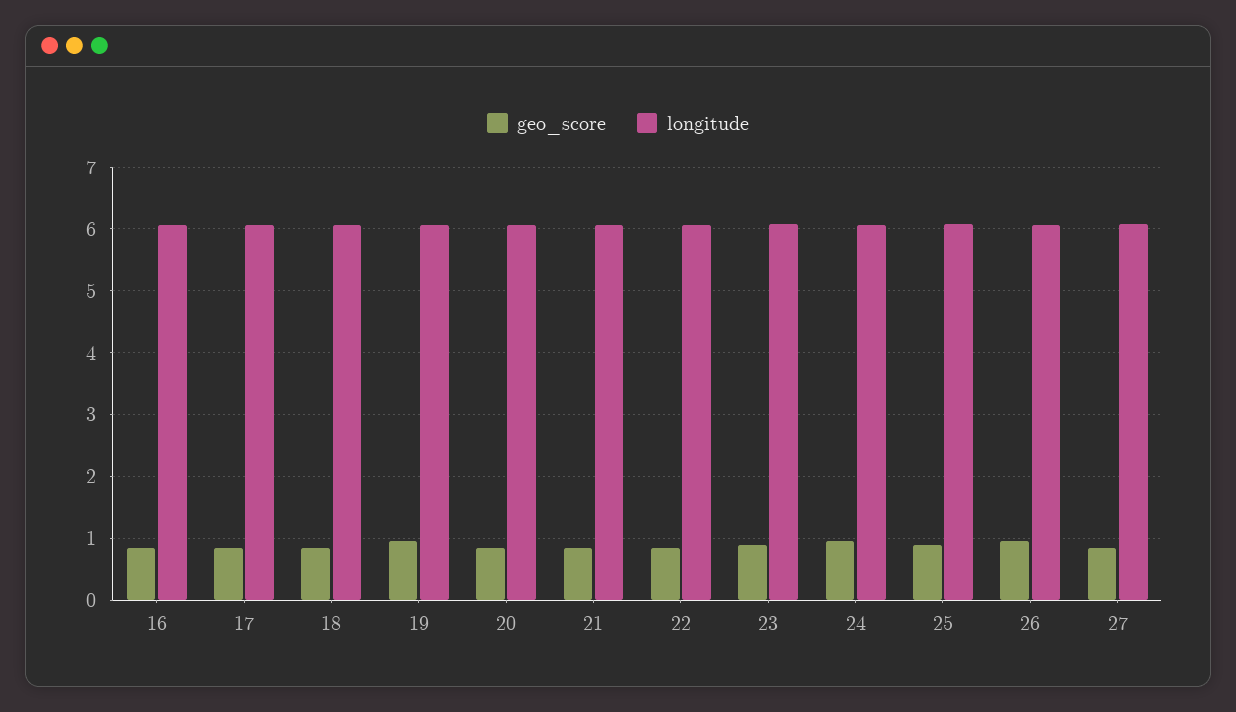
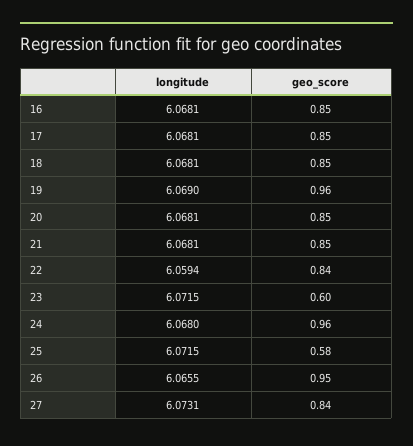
geo_score, 23: 0.9 -> 0.6
geo_score, 25: 0.9 -> 0.58

